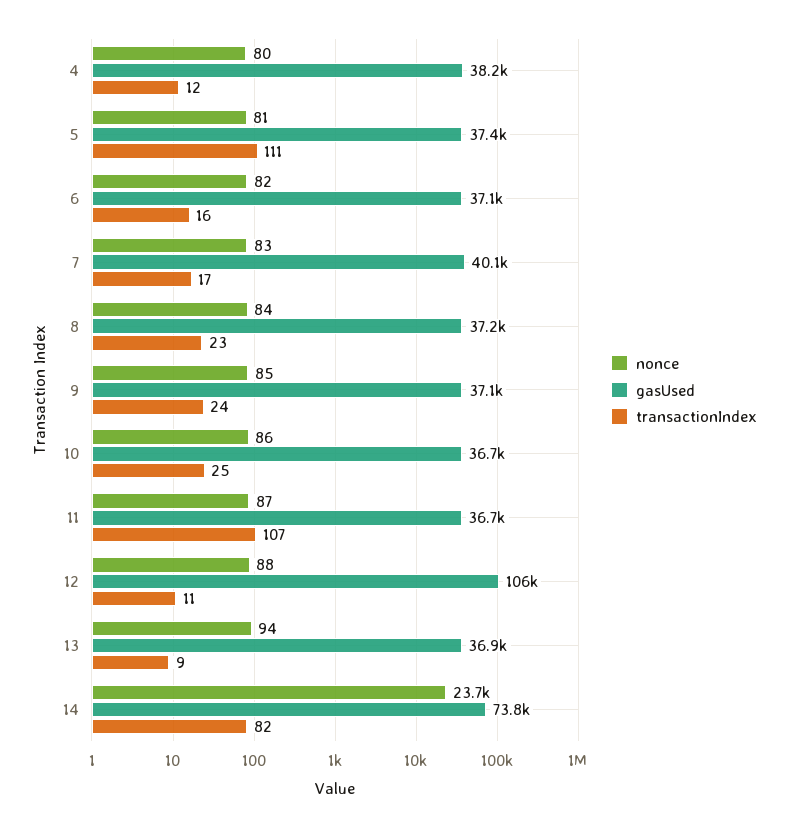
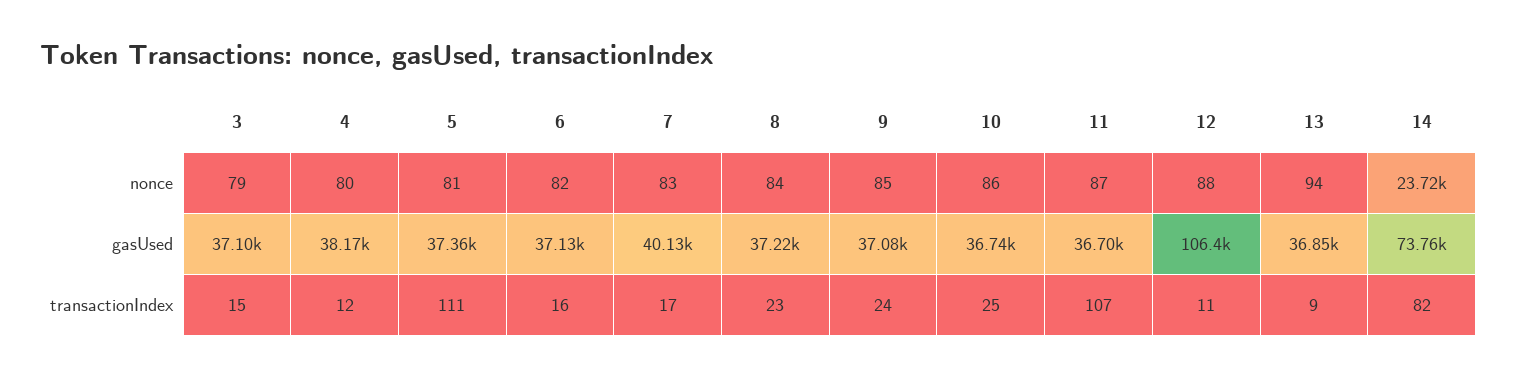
nonce, 3: none -> 79
gasUsed, 3: none -> 37100
transactionIndex, 3: none -> 15

